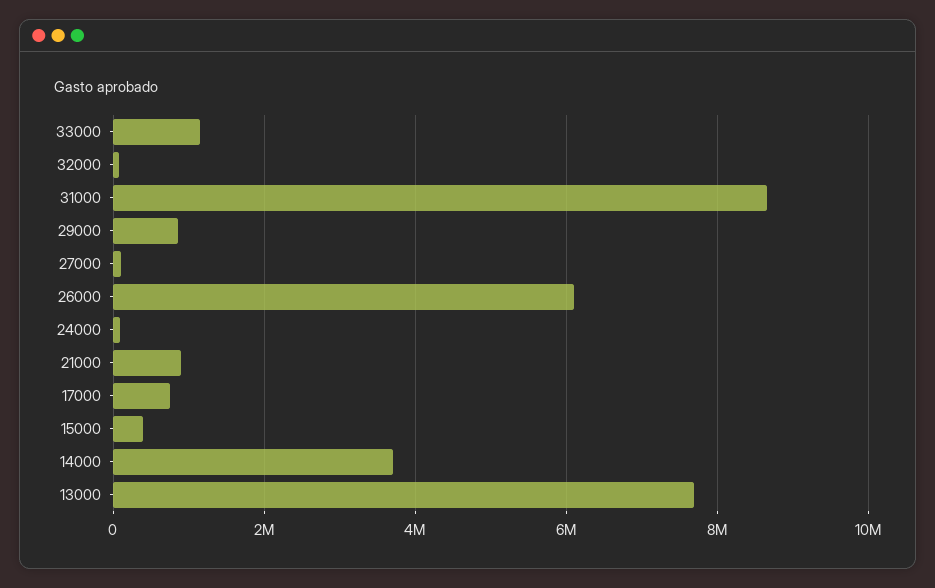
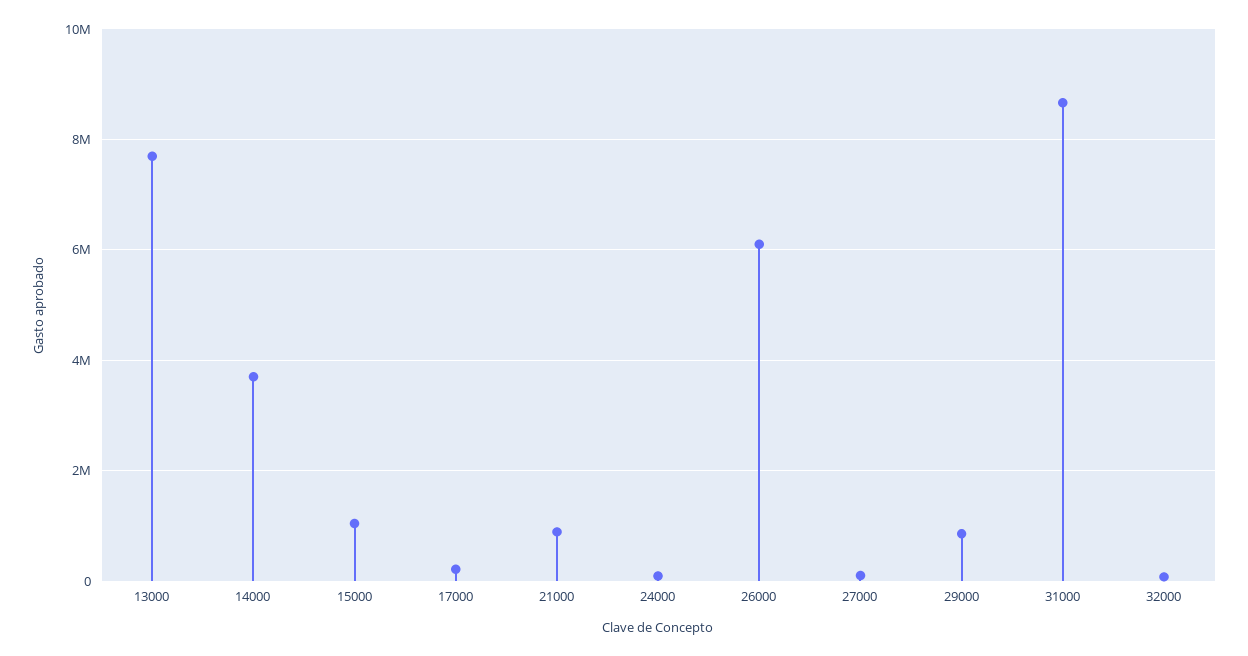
33000: 1200000 -> none
17000: 800000 -> 200000
15000: 400000 -> 1000000

